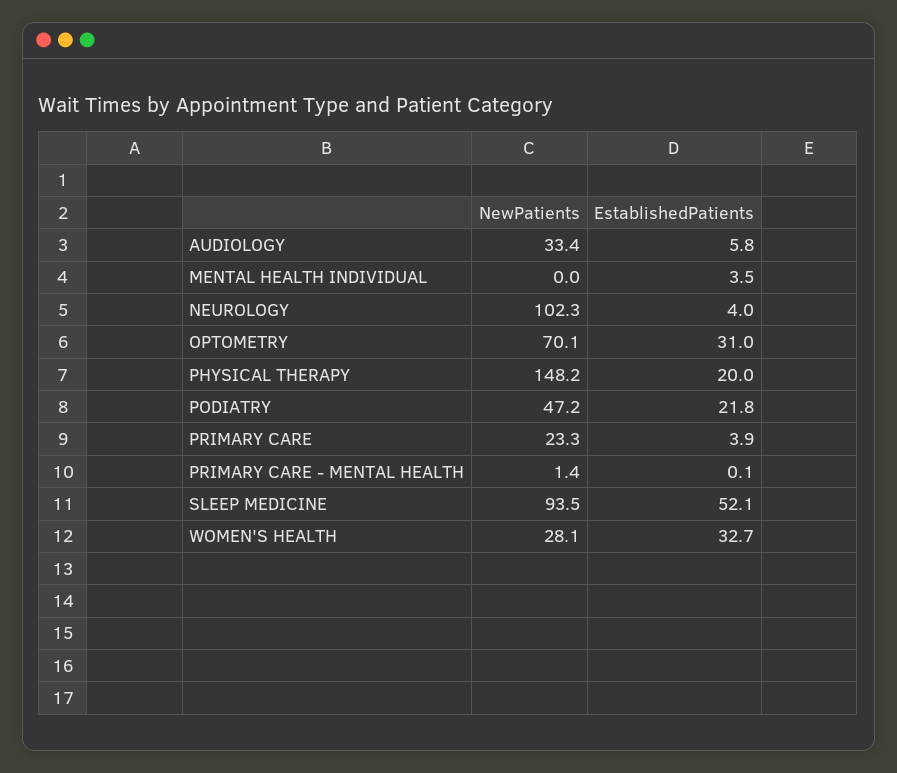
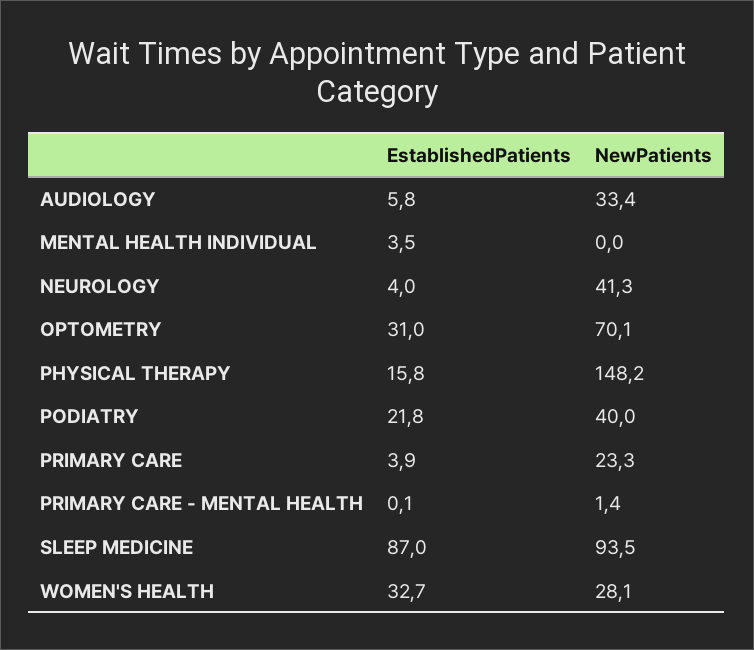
NewPatients, NEUROLOGY: 102.3 -> 41.3
EstablishedPatients, PHYSICAL THERAPY: 20 -> 15.8
NewPatients, PODIATRY: 47.2 -> 40
EstablishedPatients, SLEEP MEDICINE: 52.1 -> 87

